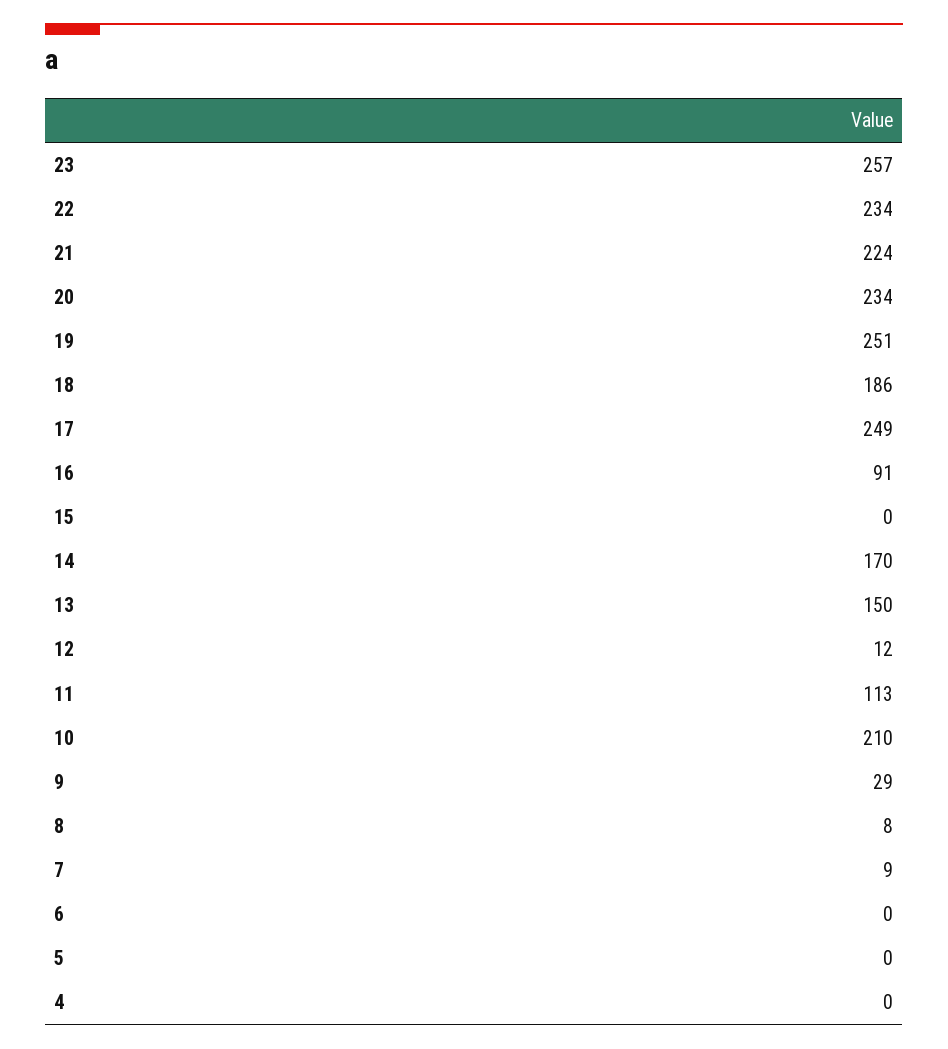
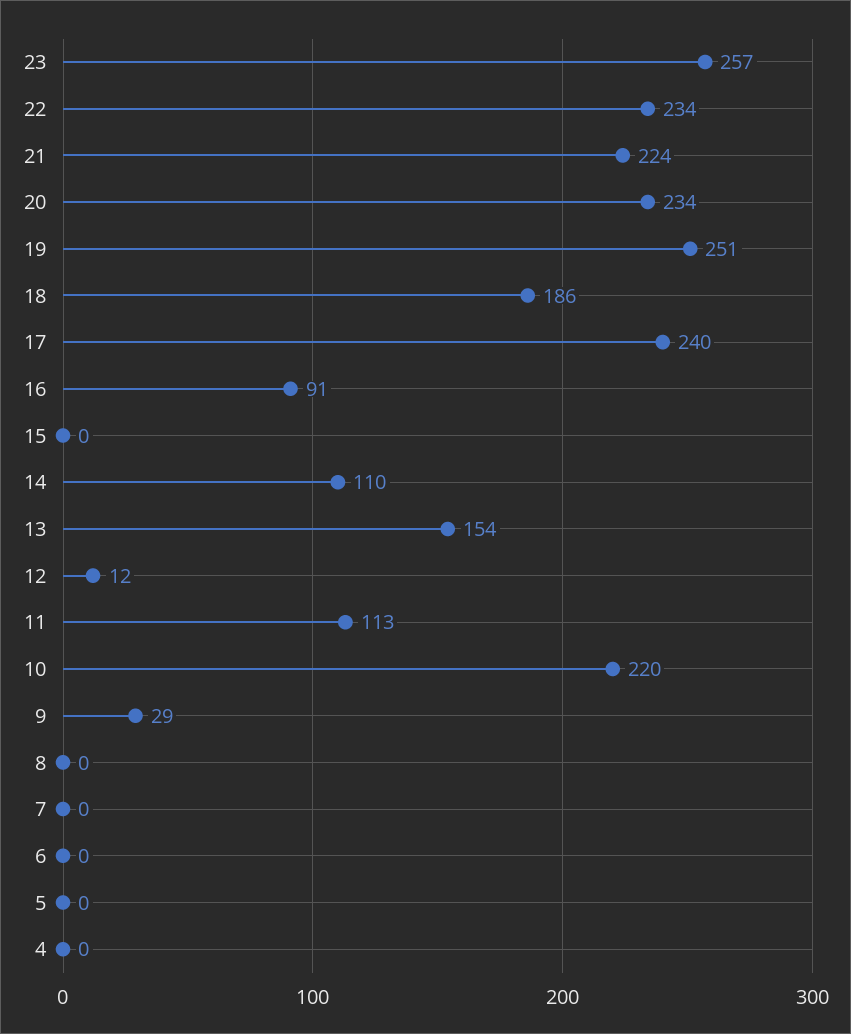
17: 249 -> 240
14: 170 -> 110
13: 150 -> 154
10: 210 -> 220
8: 8 -> 0
7: 9 -> 0

